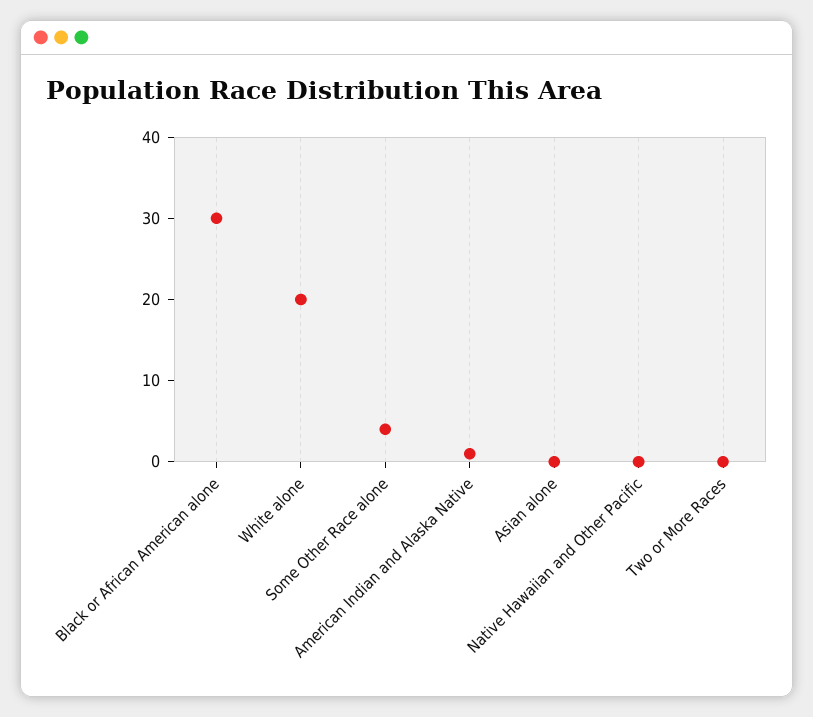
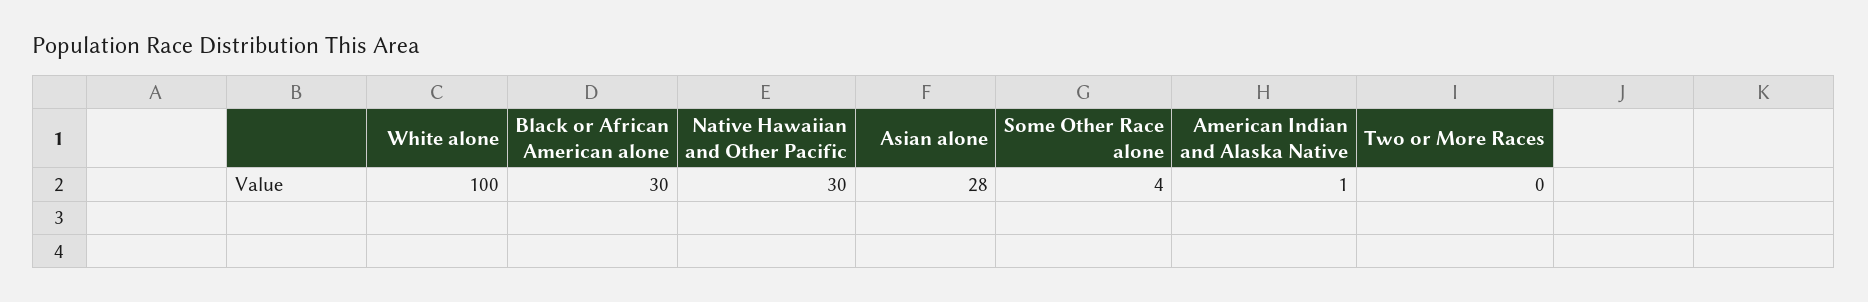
White alone: 20 -> 100
Asian alone: 0 -> 28
Native Hawaiian and Other Pacific: 0 -> 30

